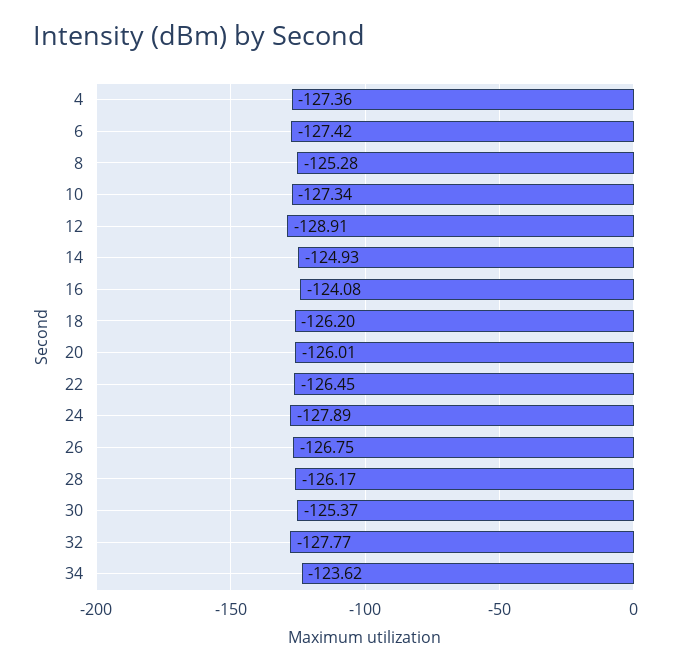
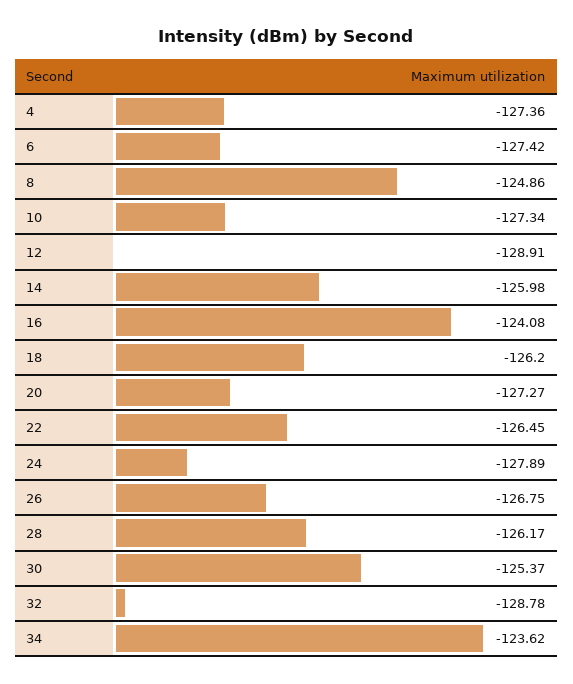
8: -125.28 -> -124.86
14: -124.93 -> -125.98
20: -126.01 -> -127.27
32: -127.77 -> -128.78

